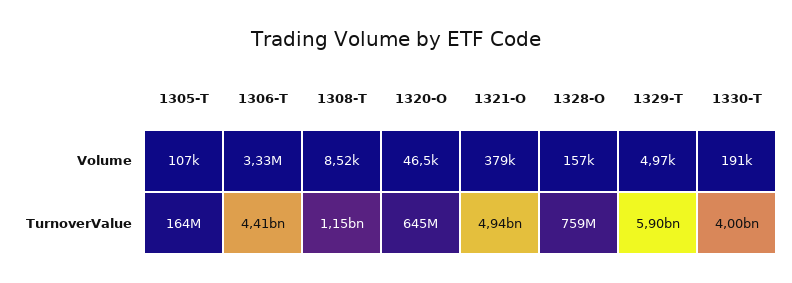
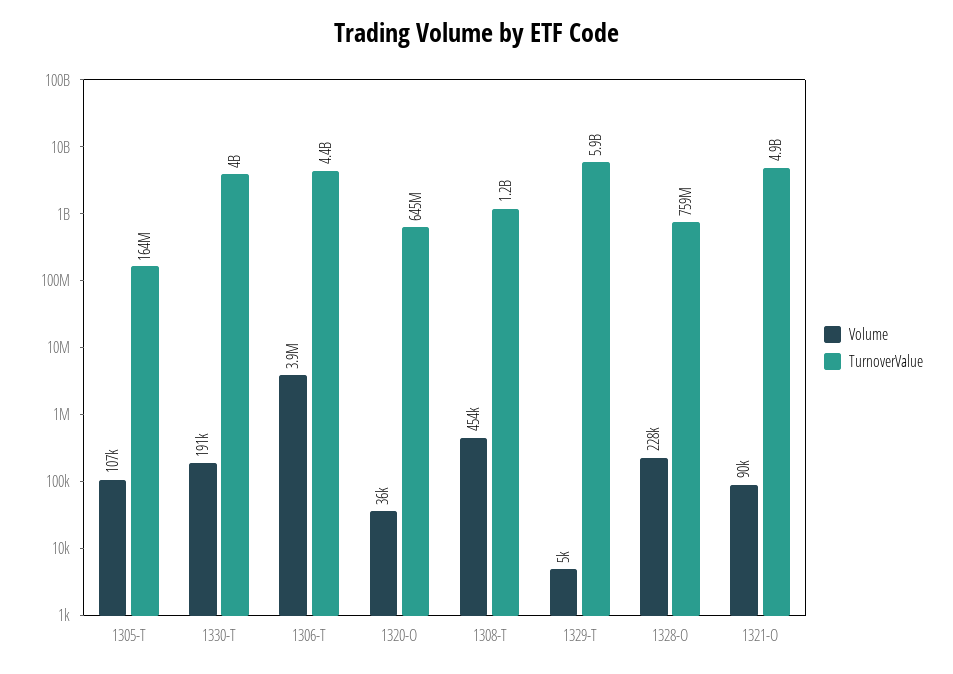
Volume, 1306-T: 3330000 -> 3900000
Volume, 1308-T: 8520 -> 454000
Volume, 1320-O: 46500 -> 36000
Volume, 1321-O: 379000 -> 90000
Volume, 1328-O: 157000 -> 228000

